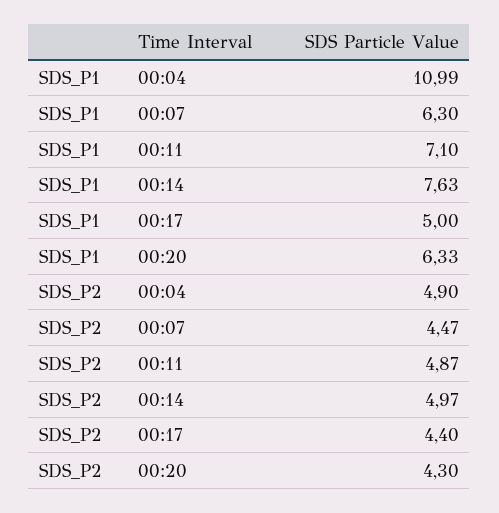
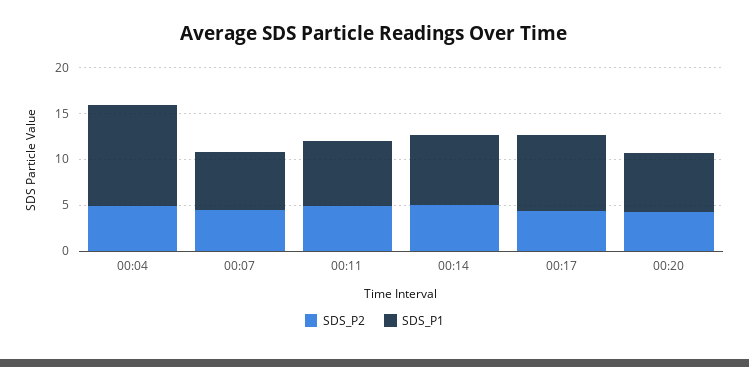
SDS_P1, 00:17: 5 -> 8

